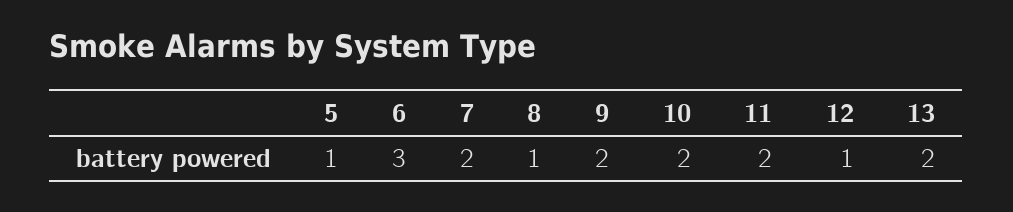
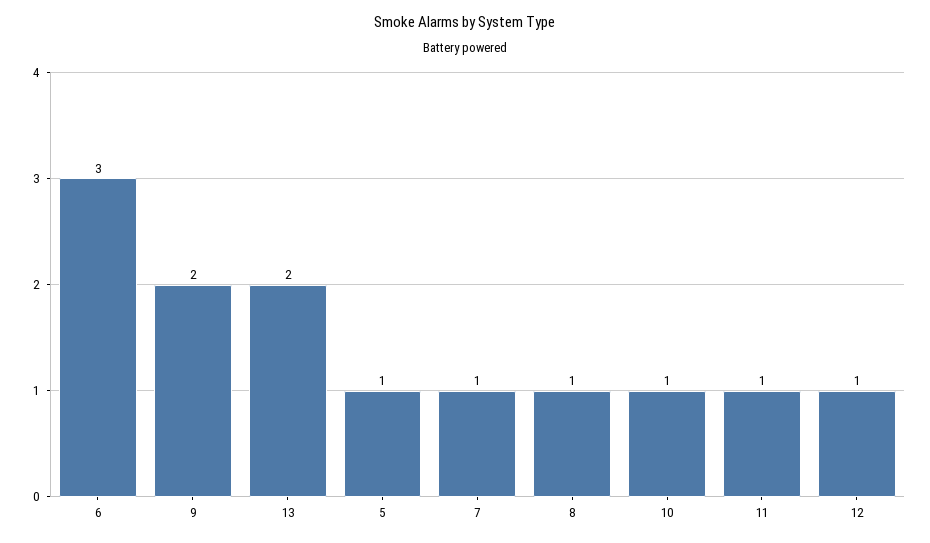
7: 2 -> 1
10: 2 -> 1
11: 2 -> 1

